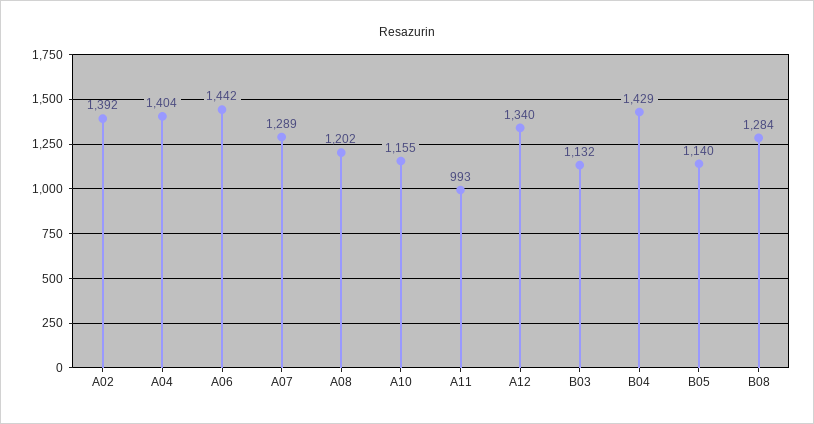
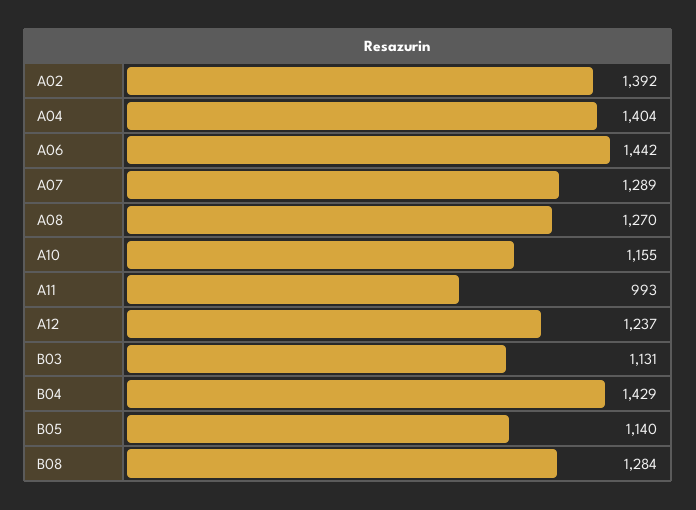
A08: 1202 -> 1270
A12: 1340 -> 1237
B03: 1132 -> 1131

